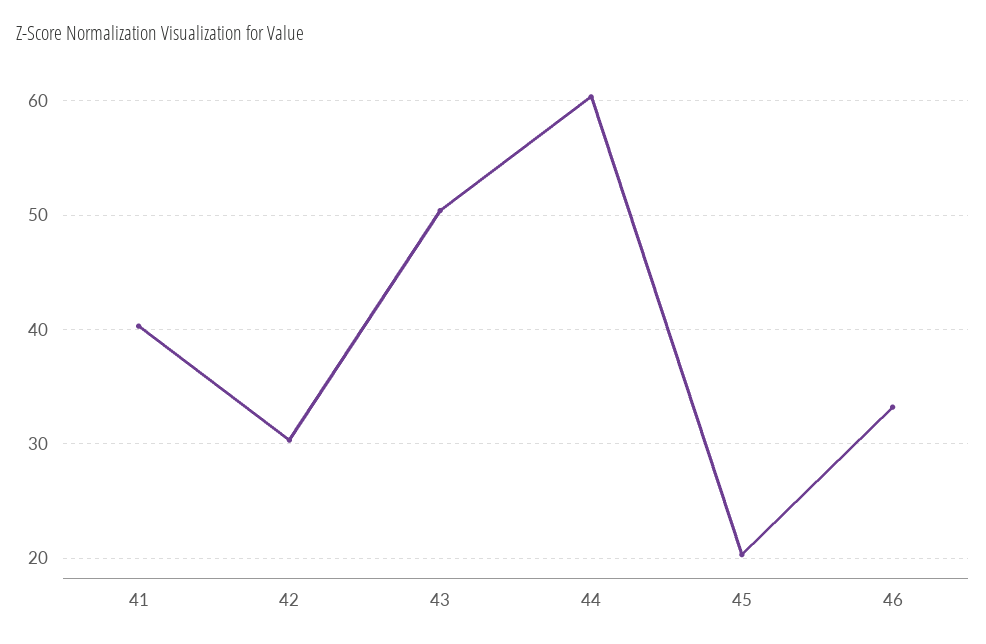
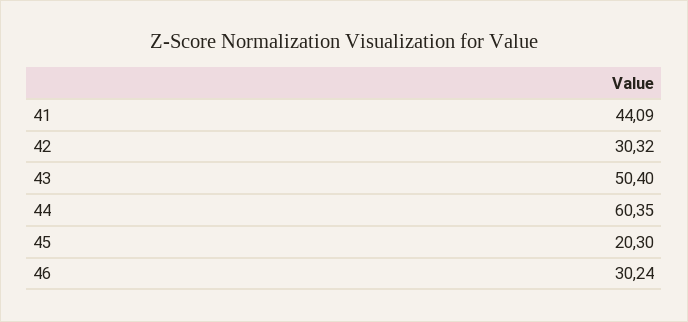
41: 40 -> 44.09
46: 33 -> 30.24

